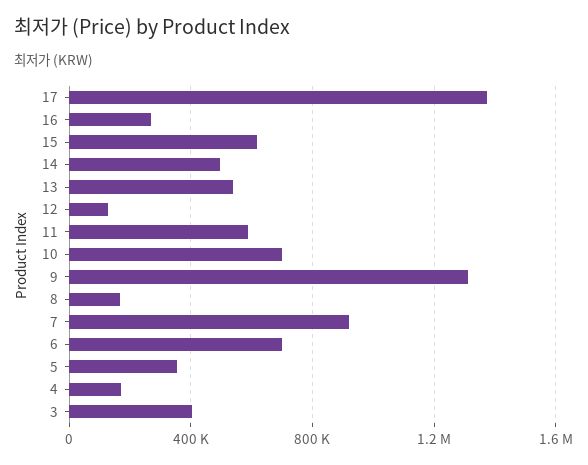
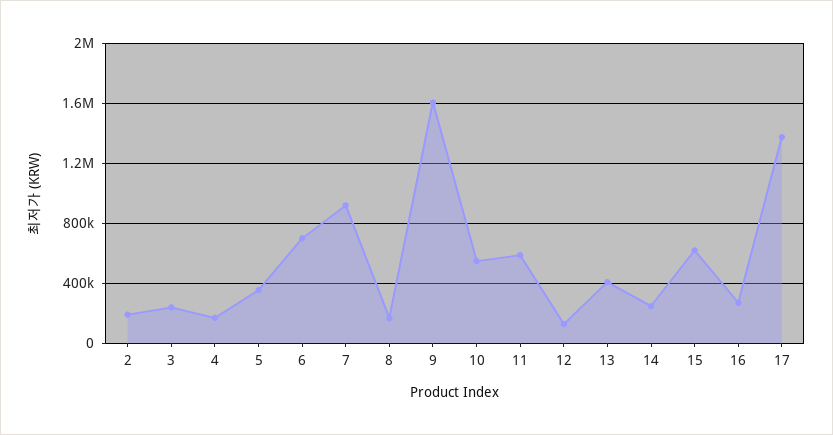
14: 500000 -> 250000
13: 550000 -> 400000
10: 700000 -> 550000
9: 1300000 -> 1600000
3: 400000 -> 250000
2: none -> 200000

